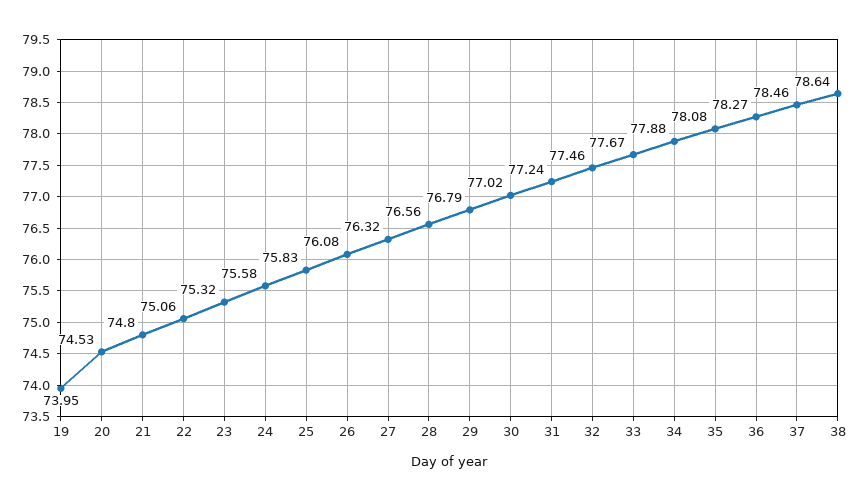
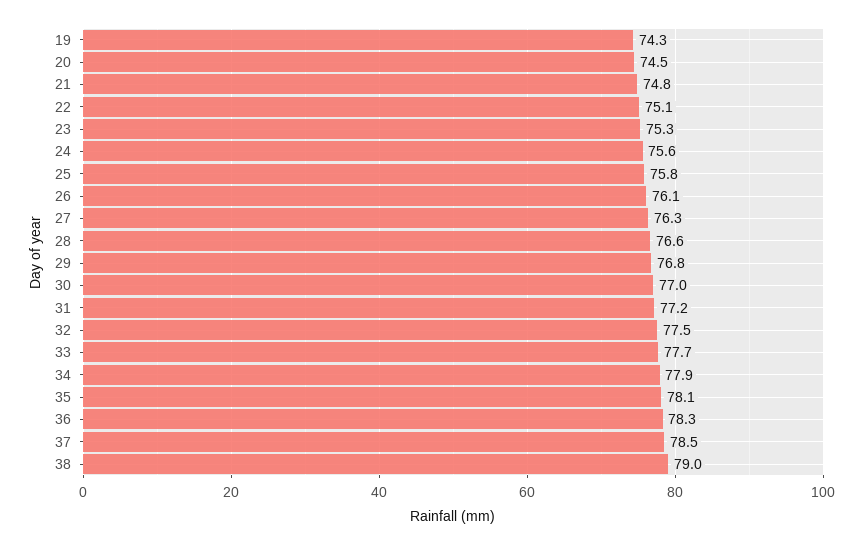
19: 73.95 -> 74.3
38: 78.64 -> 79

